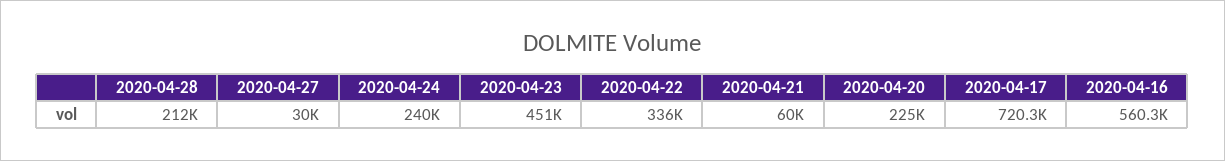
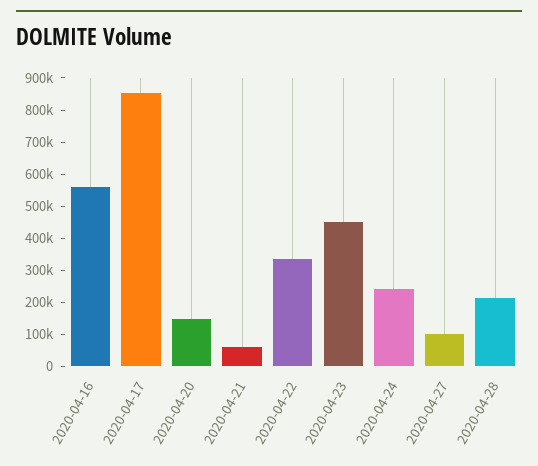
2020-04-27: 30000 -> 100000
2020-04-20: 225000 -> 150000
2020-04-17: 720300 -> 850000

